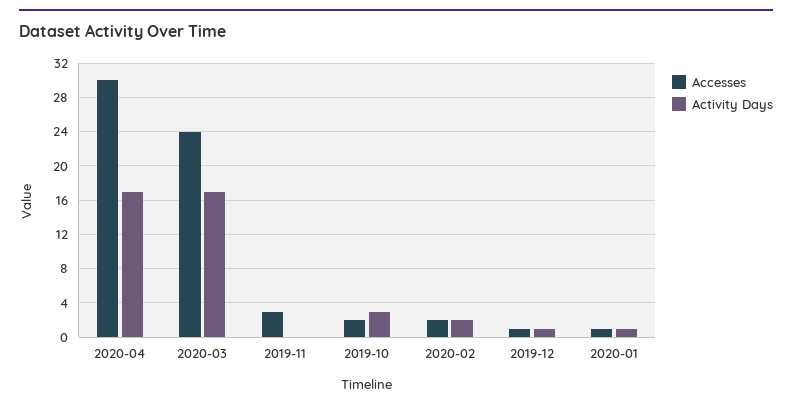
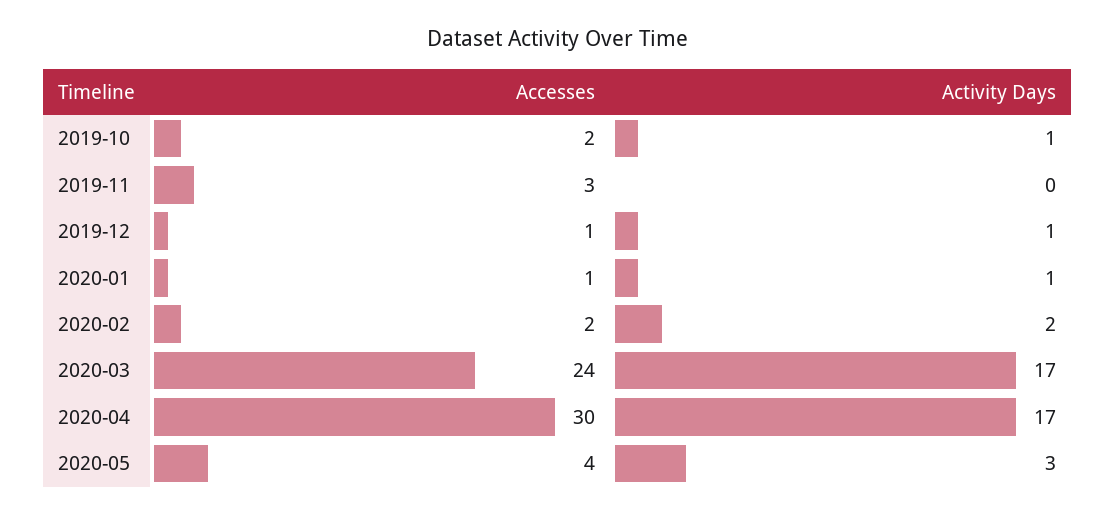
Activity Days, 2019-10: 3 -> 1
Accesses, 2020-05: none -> 4
Activity Days, 2020-05: none -> 3

